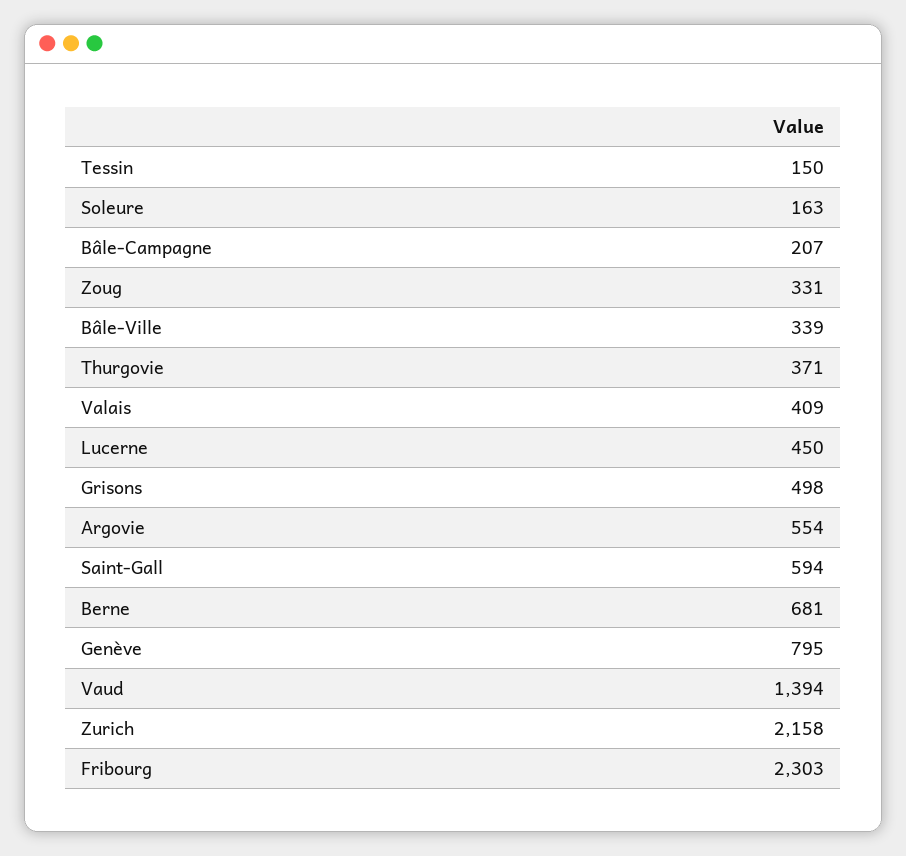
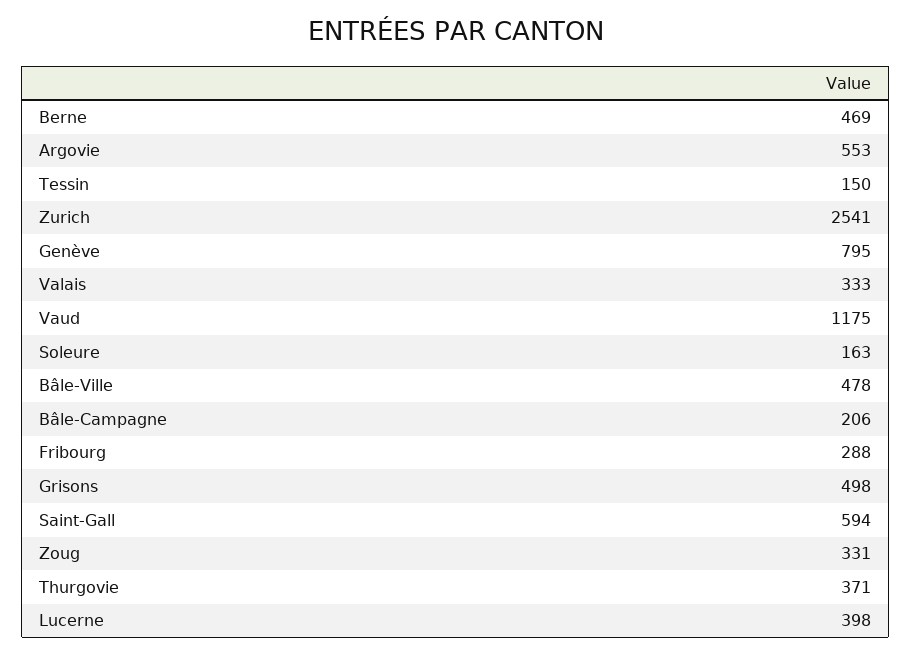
Bâle-Campagne: 207 -> 206
Bâle-Ville: 339 -> 478
Valais: 409 -> 333
Lucerne: 450 -> 398
Argovie: 554 -> 553
Berne: 681 -> 469
Vaud: 1394 -> 1175
Zurich: 2158 -> 2541
Fribourg: 2303 -> 288

